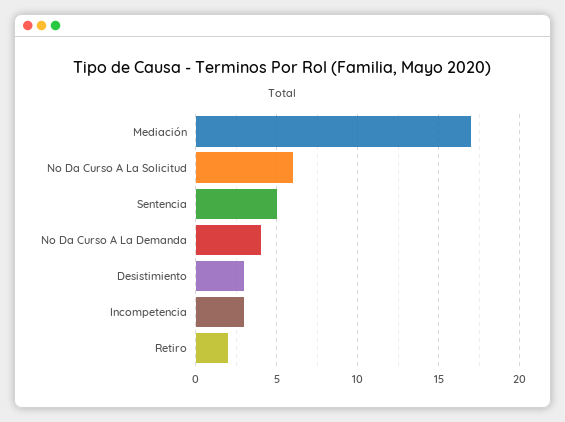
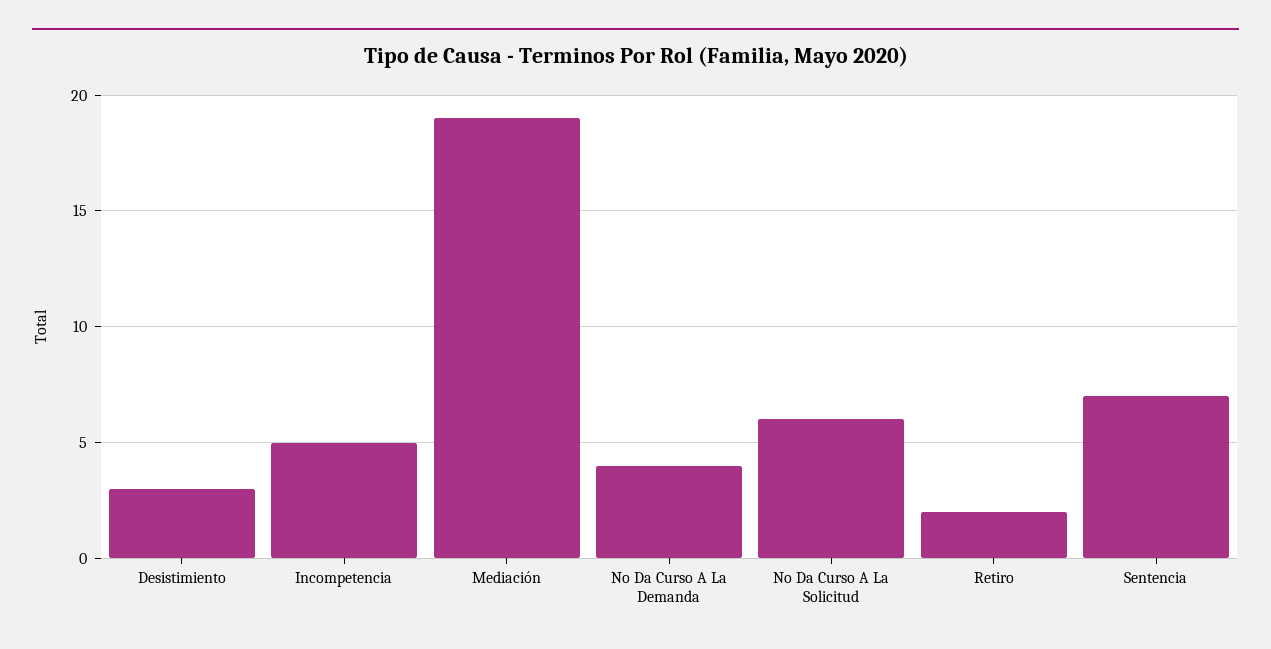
Mediación: 17 -> 19
Sentencia: 5 -> 7
Incompetencia: 3 -> 5

